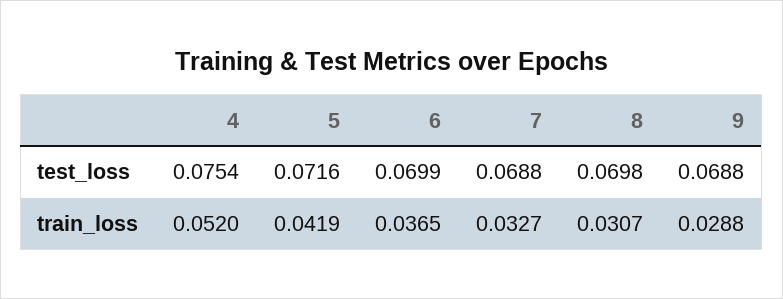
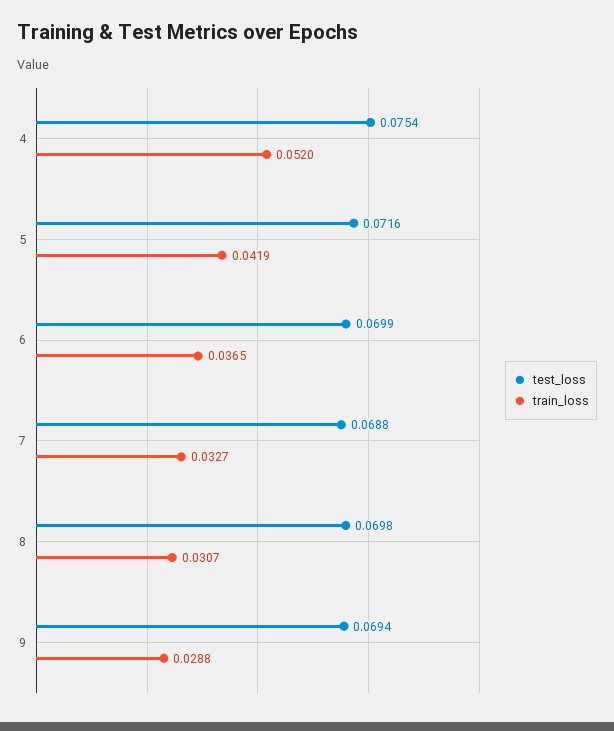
test_loss, 9: 0.0688 -> 0.0694

